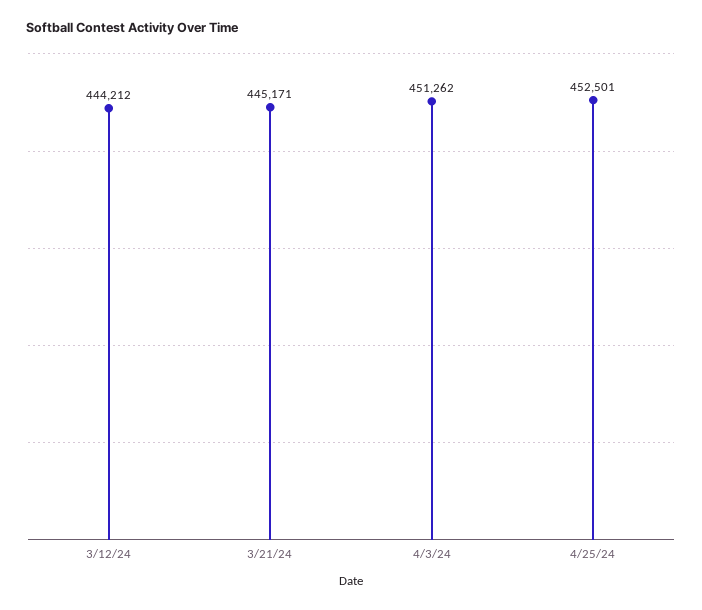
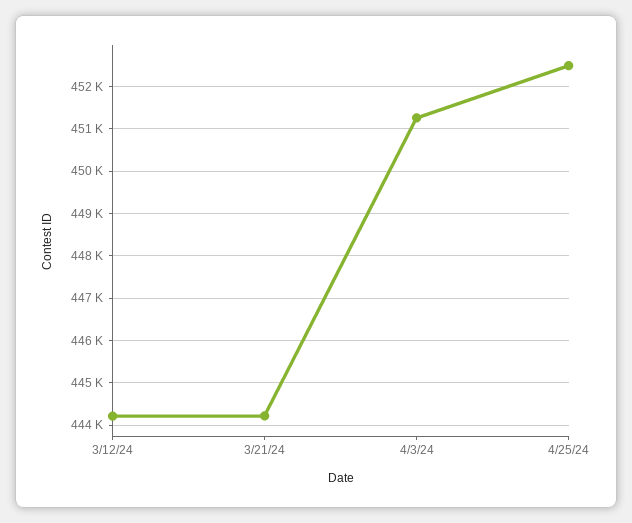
3/21/24: 445171 -> 444200

